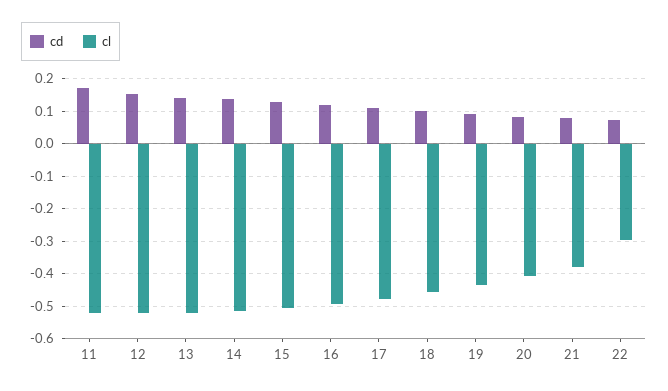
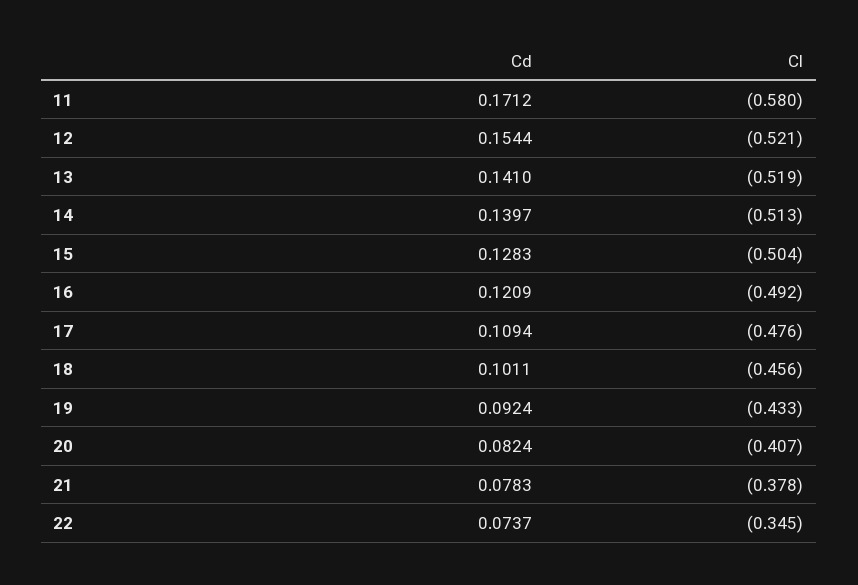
cl, 11: -0.52 -> -0.58
cl, 22: -0.3 -> -0.345

